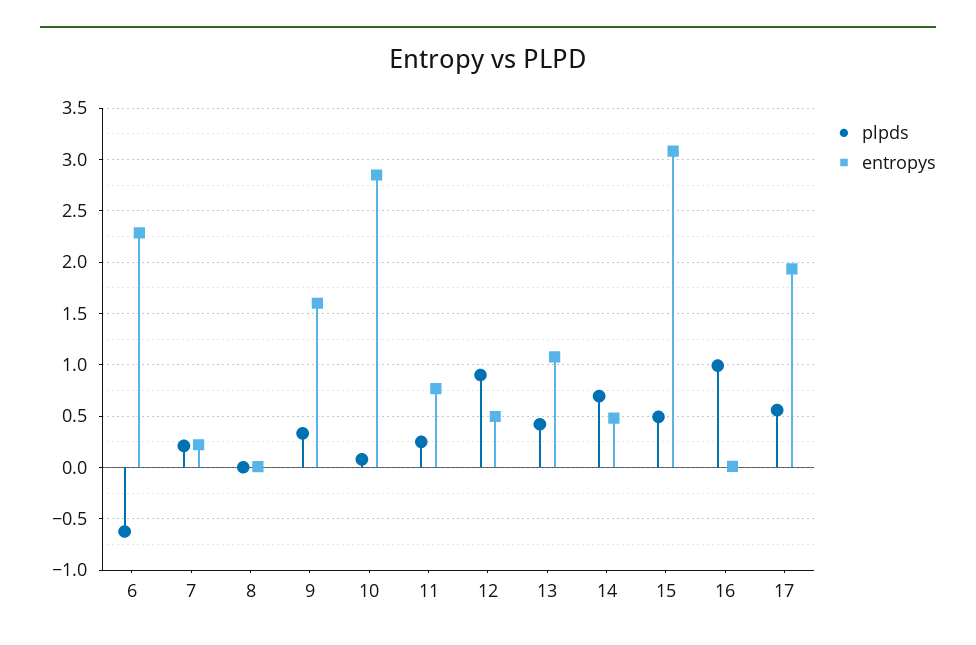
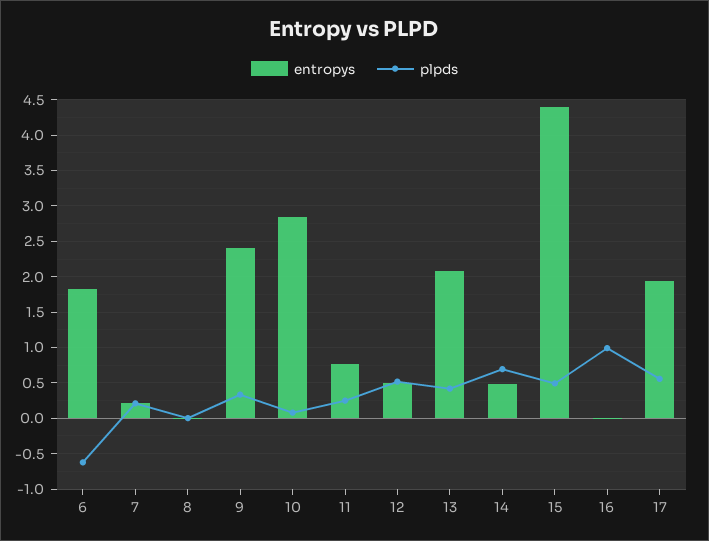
entropys, 6: 2.3 -> 1.8
entropys, 9: 1.6 -> 2.4
plpds, 12: 0.9 -> 0.5
entropys, 13: 1.1 -> 2.1
entropys, 15: 3.1 -> 4.4

